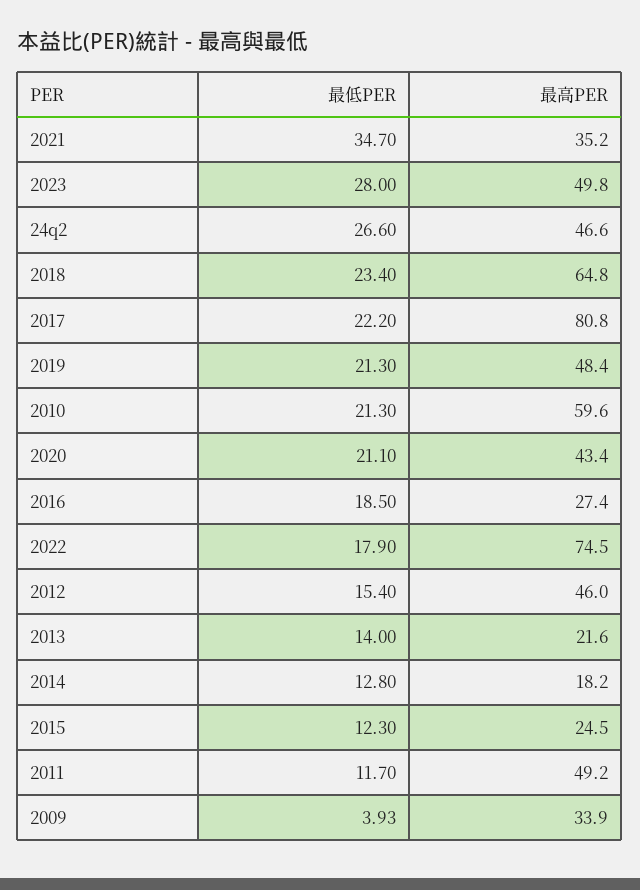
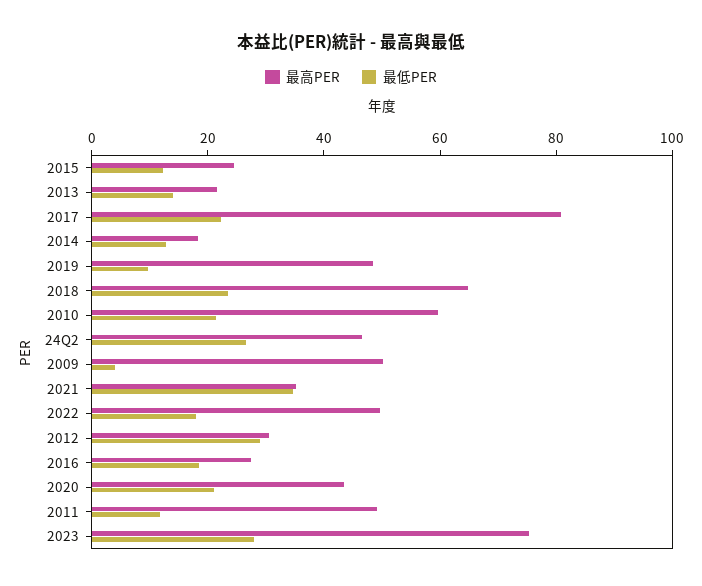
最高PER, 2023: 49.8 -> 75
最低PER, 2019: 21.3 -> 10
最高PER, 2022: 74.5 -> 50
最低PER, 2012: 15.4 -> 30
最高PER, 2012: 46 -> 30
最高PER, 2009: 33.9 -> 50

